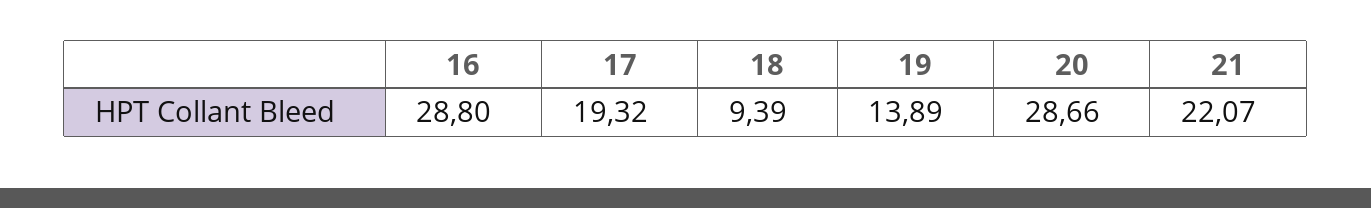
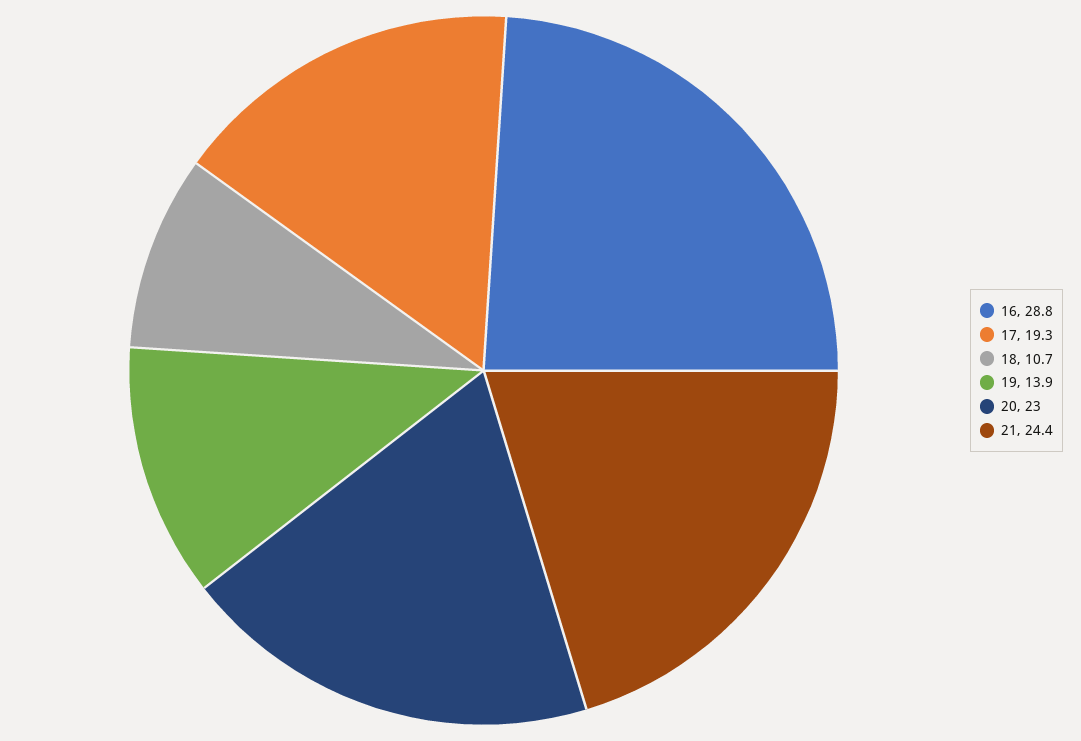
18: 9.39 -> 10.7
20: 28.66 -> 23
21: 22.07 -> 24.4

